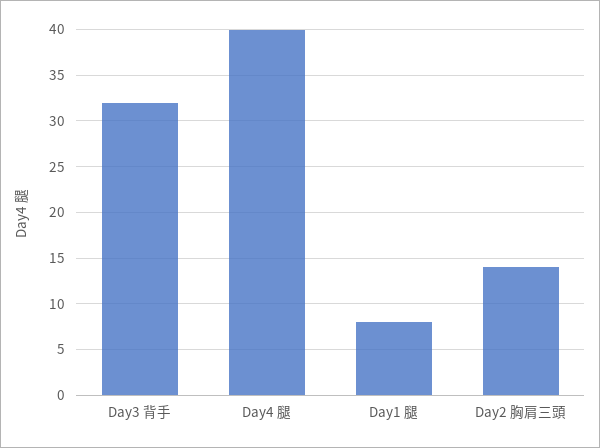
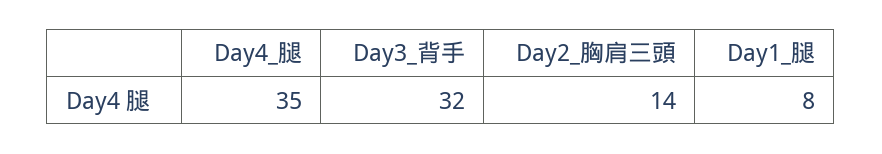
Day4 腿: 40 -> 35

